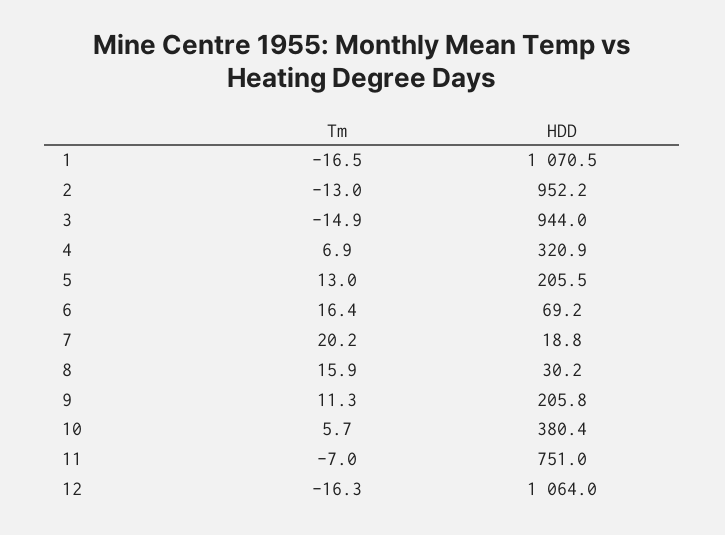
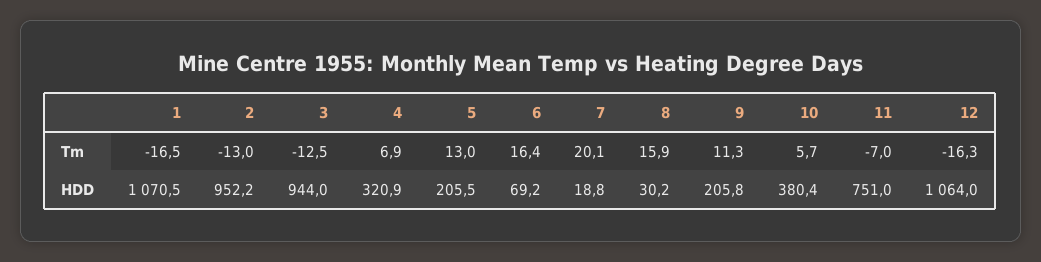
Tm, 3: -14.9 -> -12.5
Tm, 7: 20.2 -> 20.1

